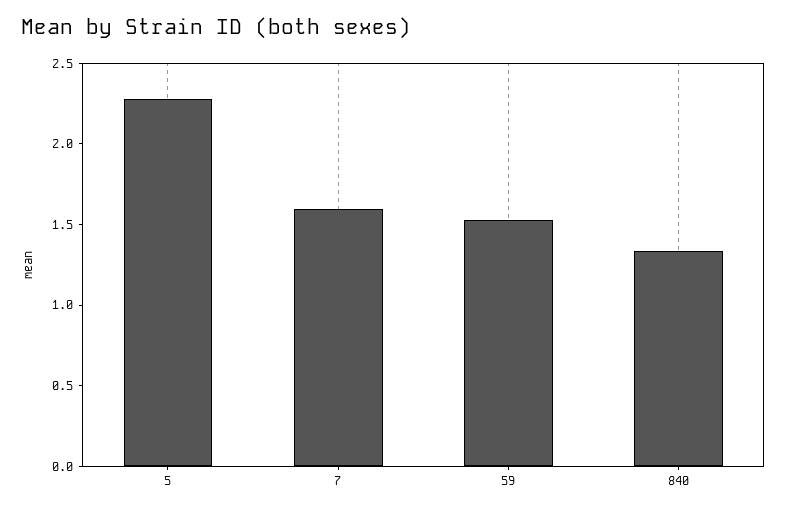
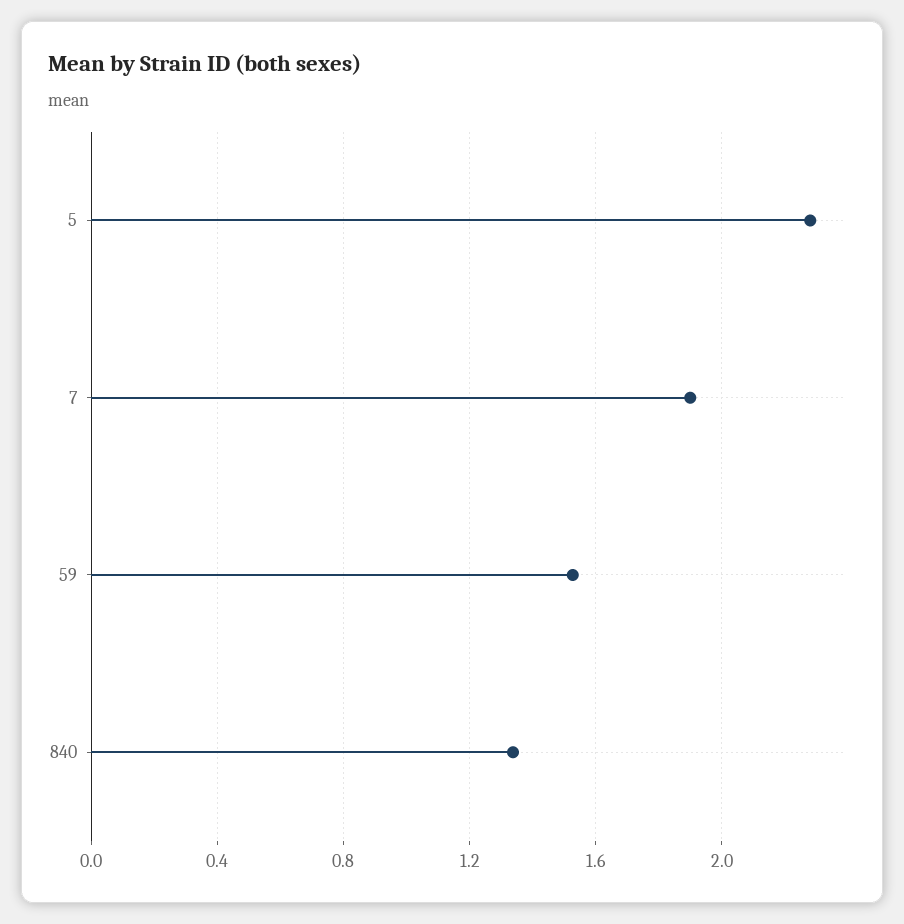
7: 1.6 -> 1.9

